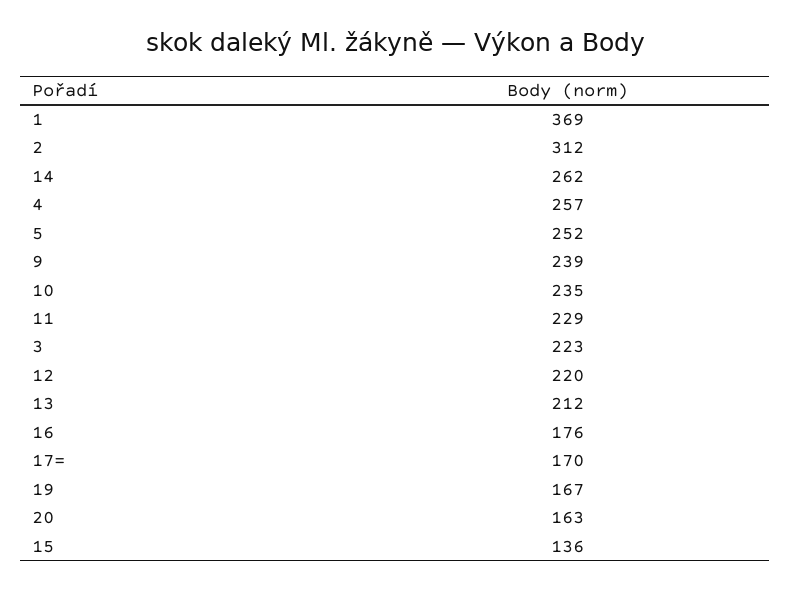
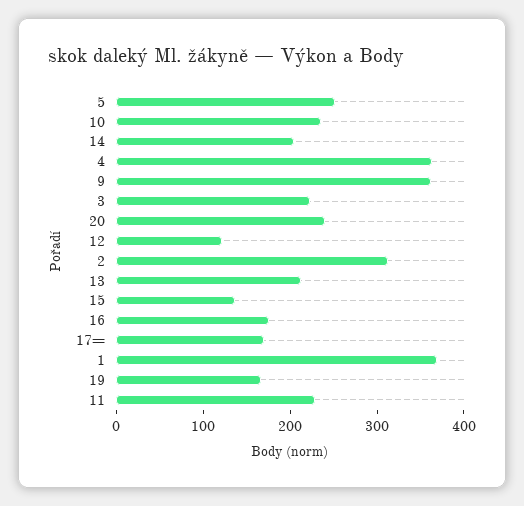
14: 262 -> 200
4: 257 -> 360
9: 239 -> 360
12: 220 -> 120
20: 163 -> 240

